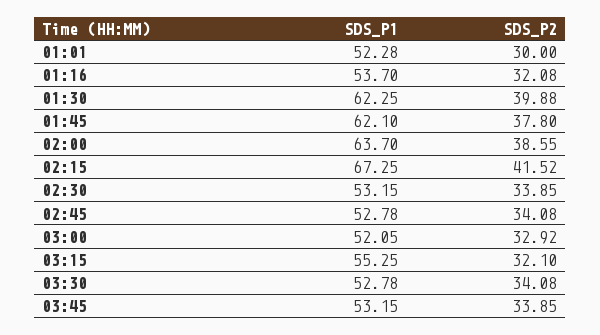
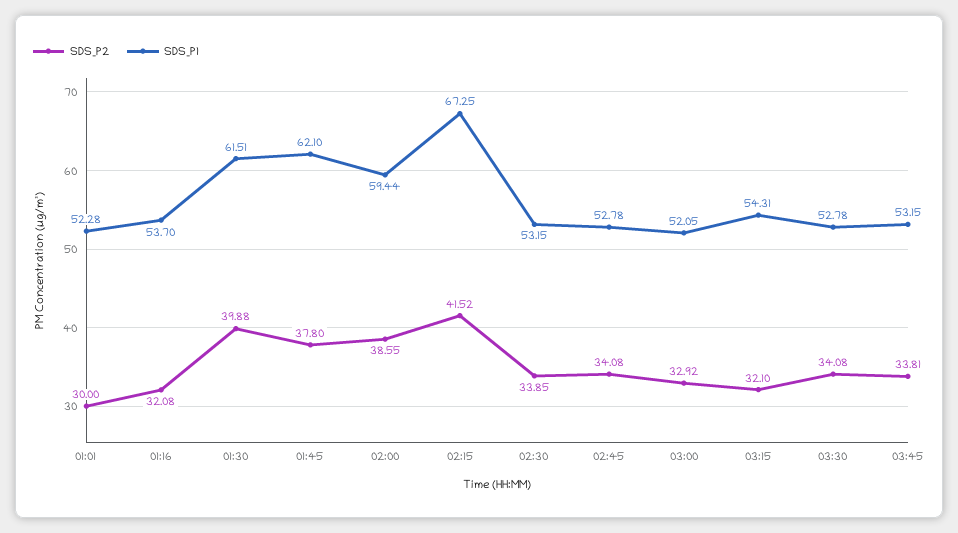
SDS_P1, 01:30: 62.25 -> 61.51
SDS_P1, 02:00: 63.7 -> 59.44
SDS_P1, 03:15: 55.25 -> 54.31
SDS_P2, 03:45: 33.85 -> 33.81

